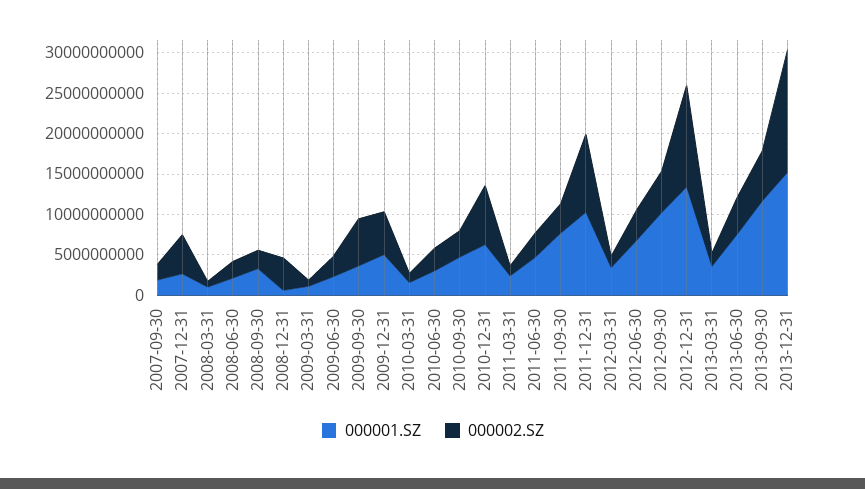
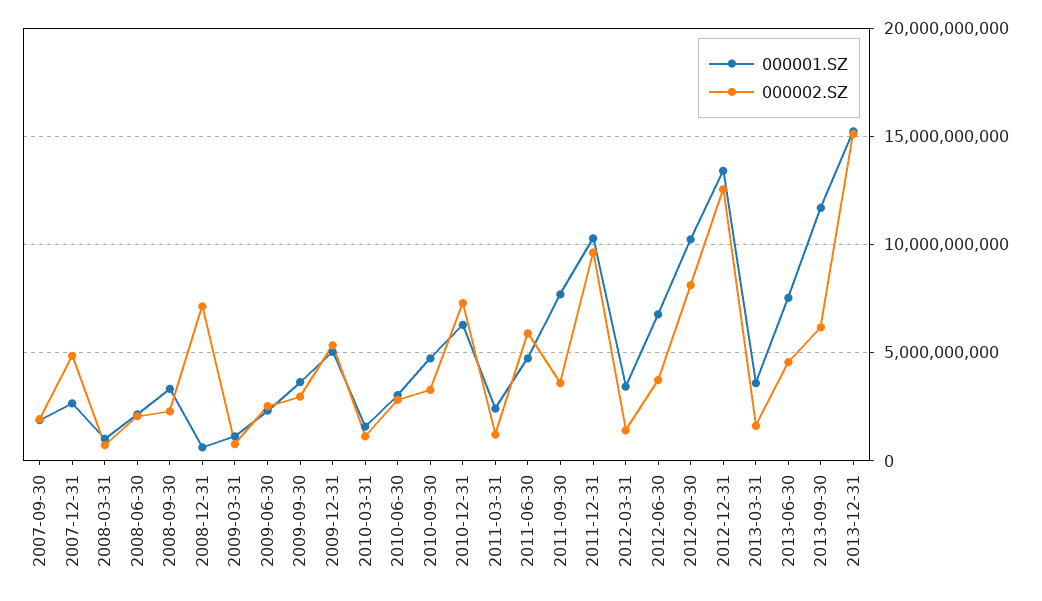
000002.SZ, 2008-12-31: 4000000000 -> 7000000000
000002.SZ, 2009-09-30: 6000000000 -> 3000000000
000002.SZ, 2011-06-30: 3000000000 -> 6000000000
000002.SZ, 2012-09-30: 5000000000 -> 8000000000

